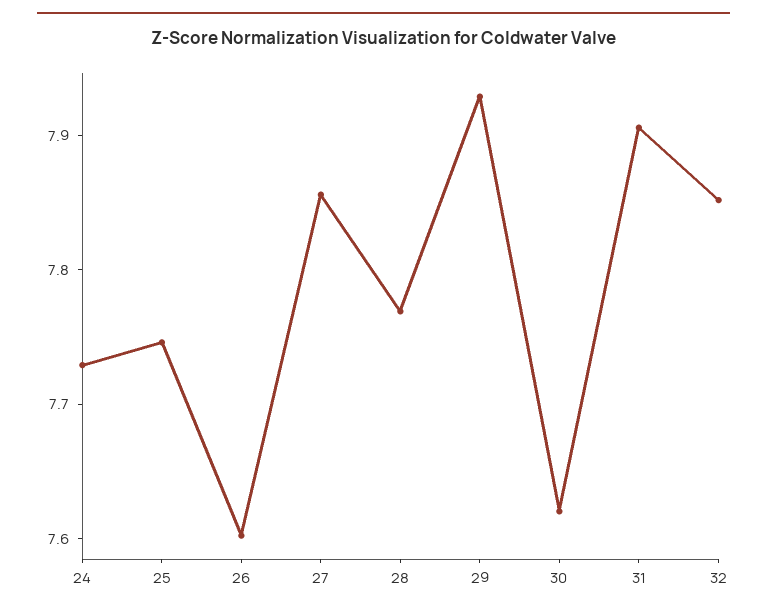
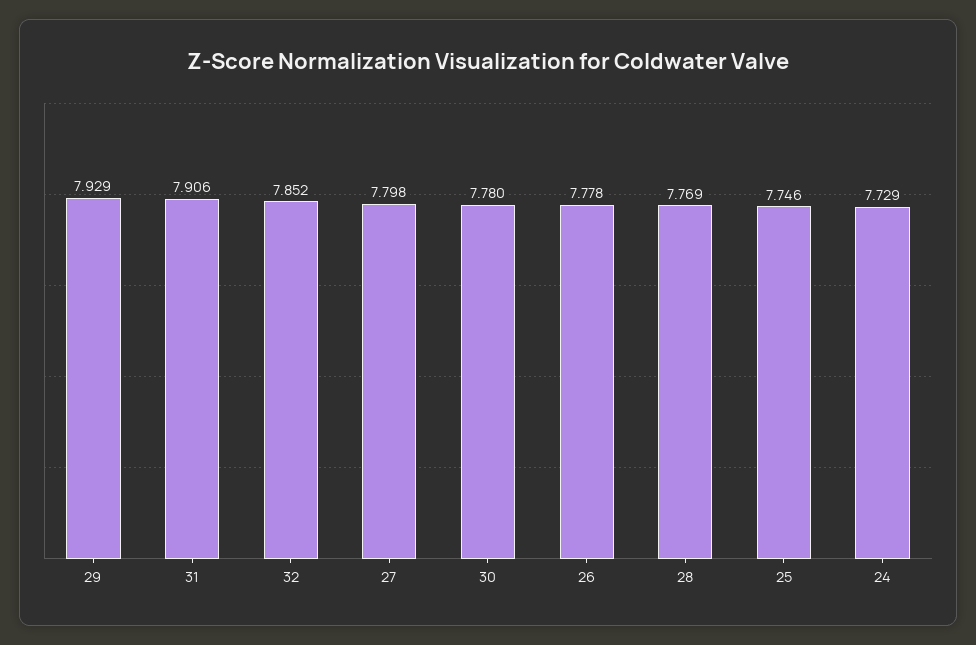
26: 7.6 -> 7.778
27: 7.86 -> 7.798
30: 7.62 -> 7.78

